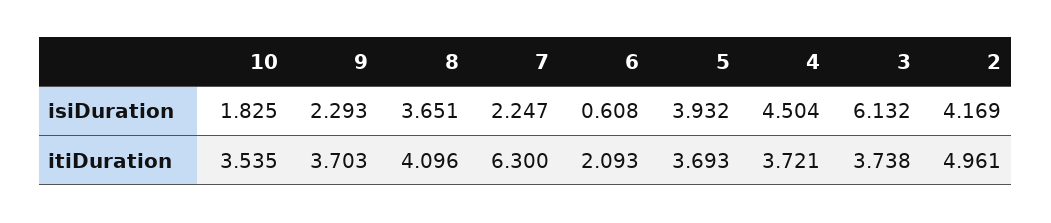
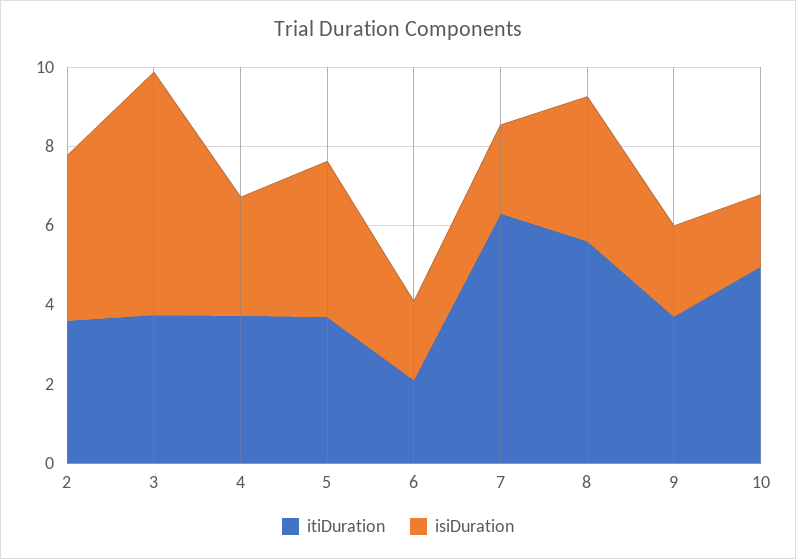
isiDuration, 6: 0.608 -> 2
isiDuration, 4: 4.504 -> 3
itiDuration, 10: 3.535 -> 5
itiDuration, 8: 4.096 -> 5.5
itiDuration, 2: 4.961 -> 3.5

